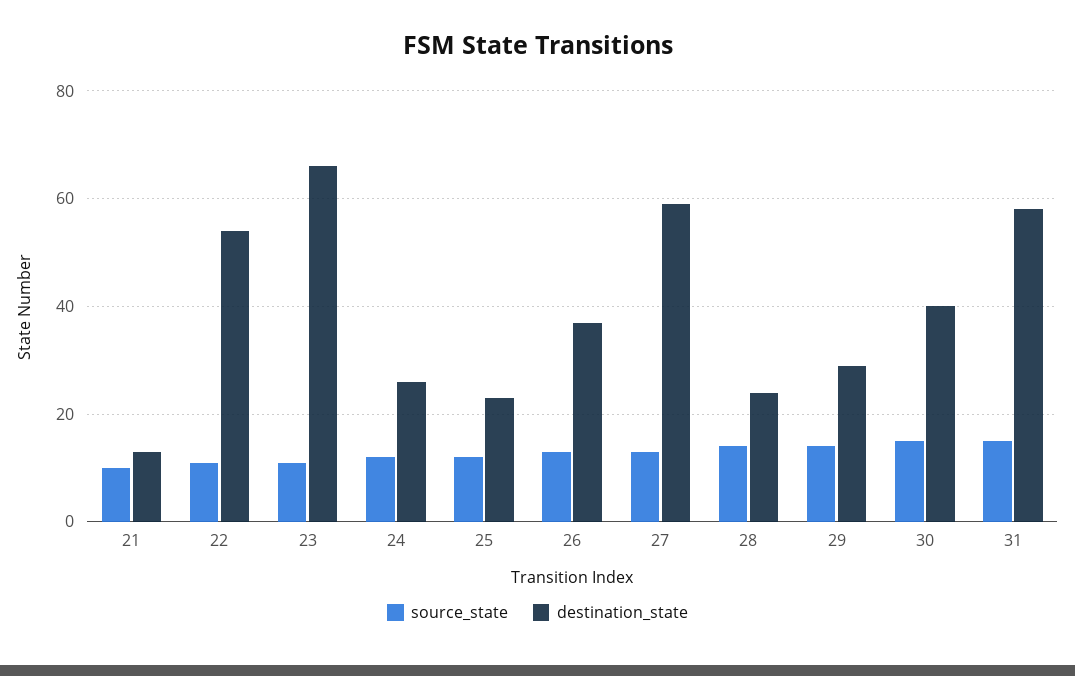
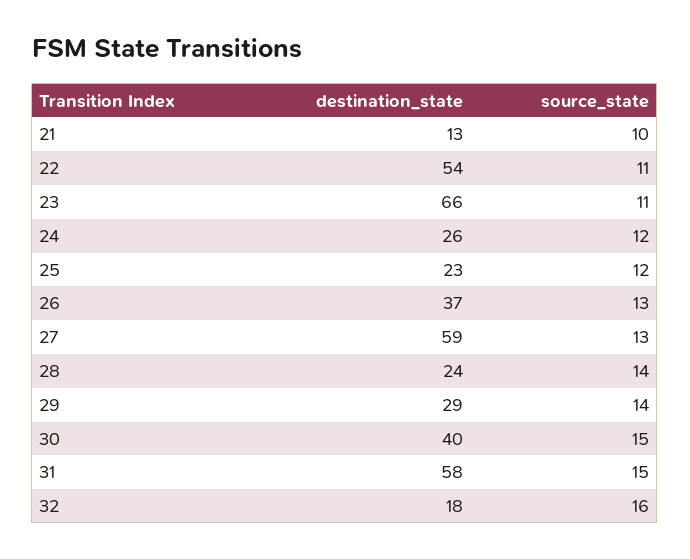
destination_state, 32: none -> 18
source_state, 32: none -> 16

